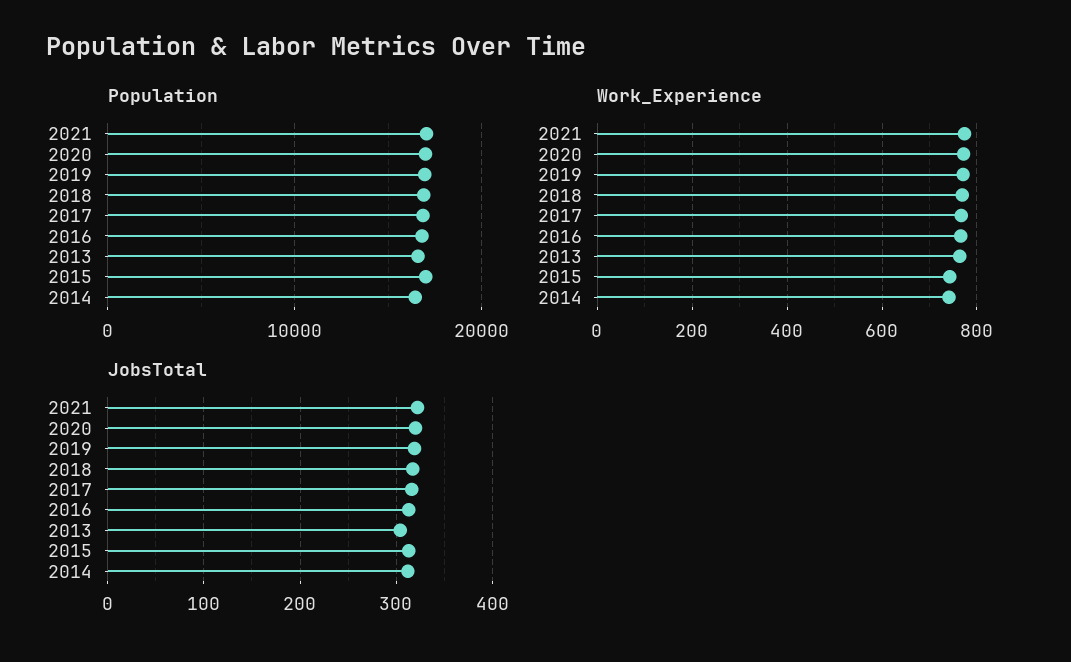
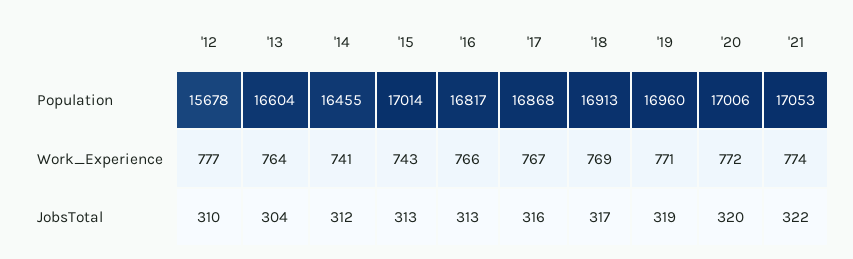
Population, '12: none -> 15678
Work_Experience, '12: none -> 777
JobsTotal, '12: none -> 310

